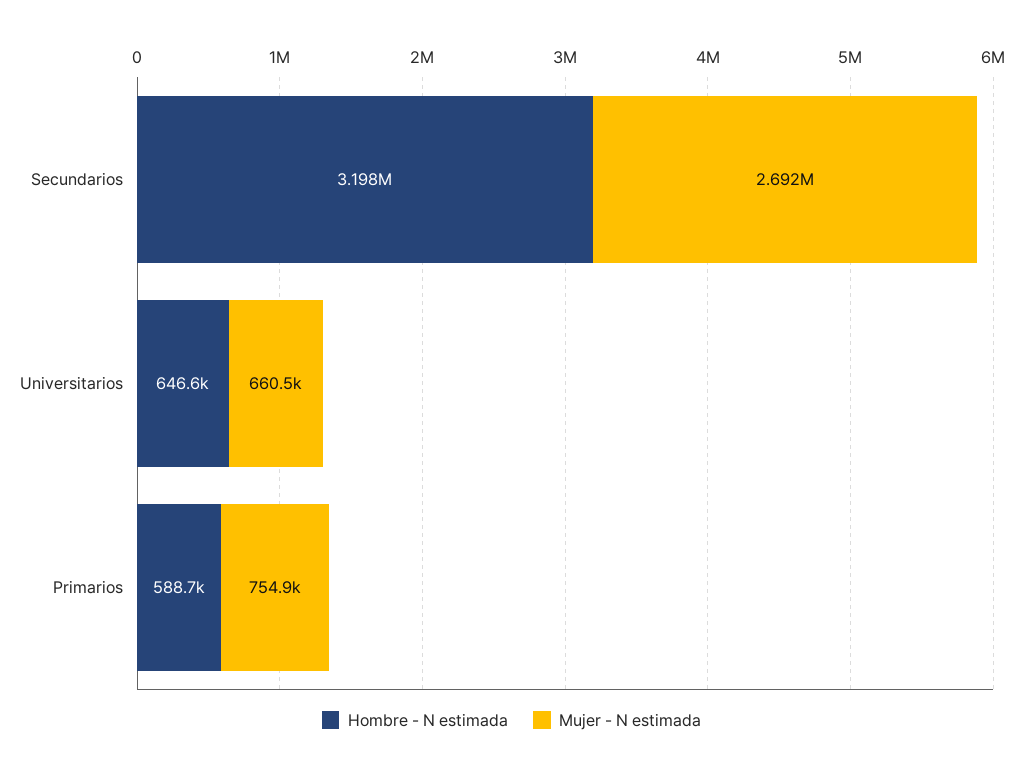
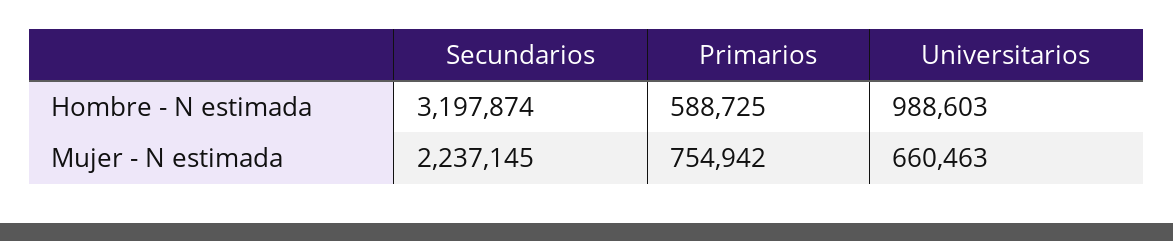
Mujer - N estimada, Secundarios: 2692000 -> 2237145
Hombre - N estimada, Universitarios: 646600 -> 988603

